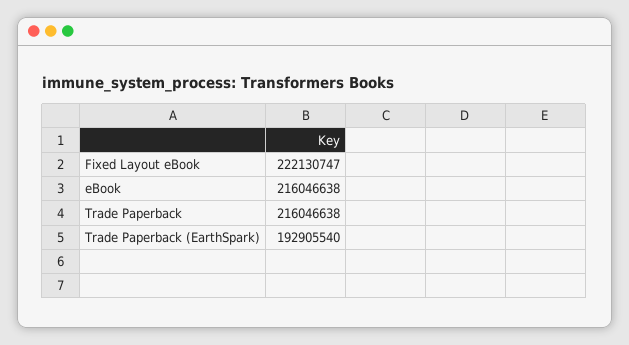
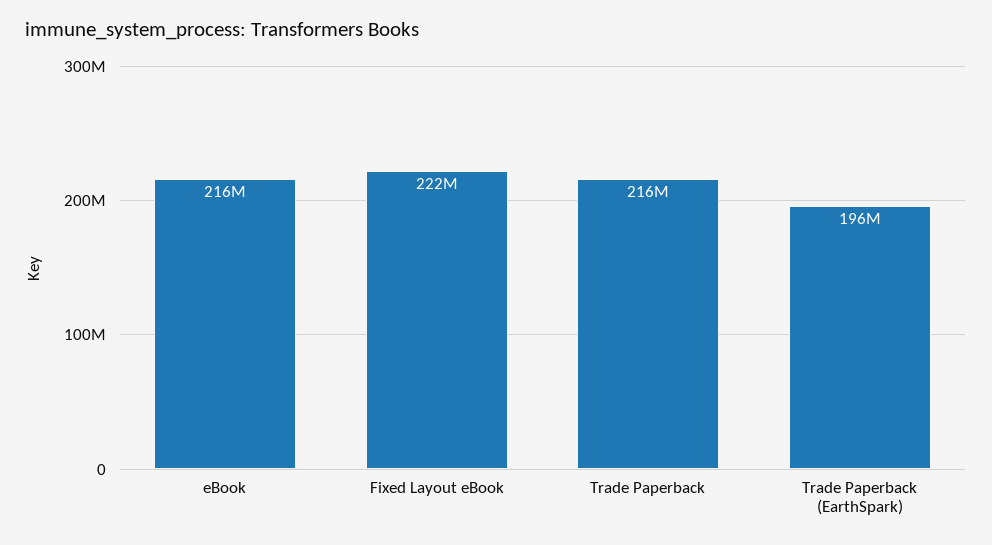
Trade Paperback (EarthSpark): 192905540 -> 196000000

